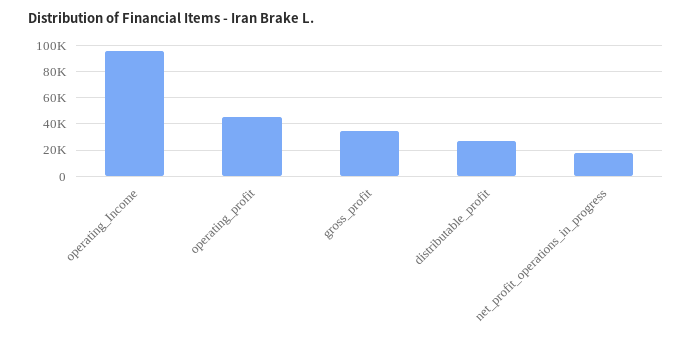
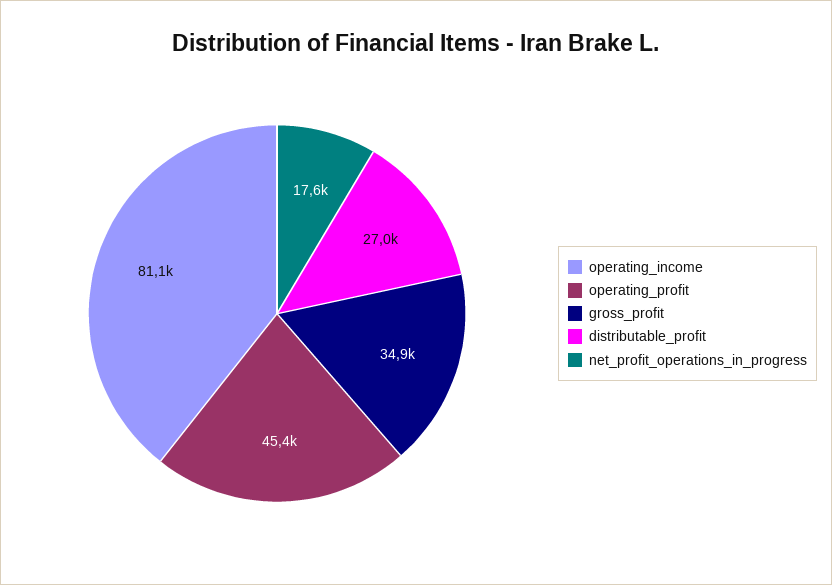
operating_Income: 95000 -> 81100

